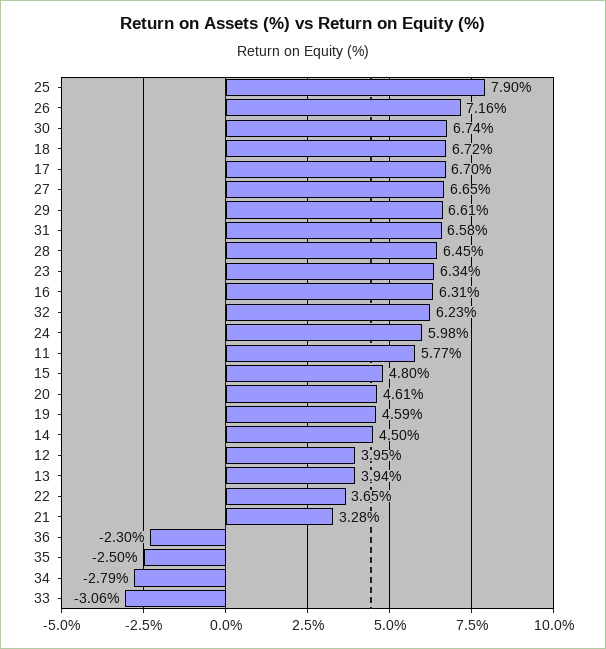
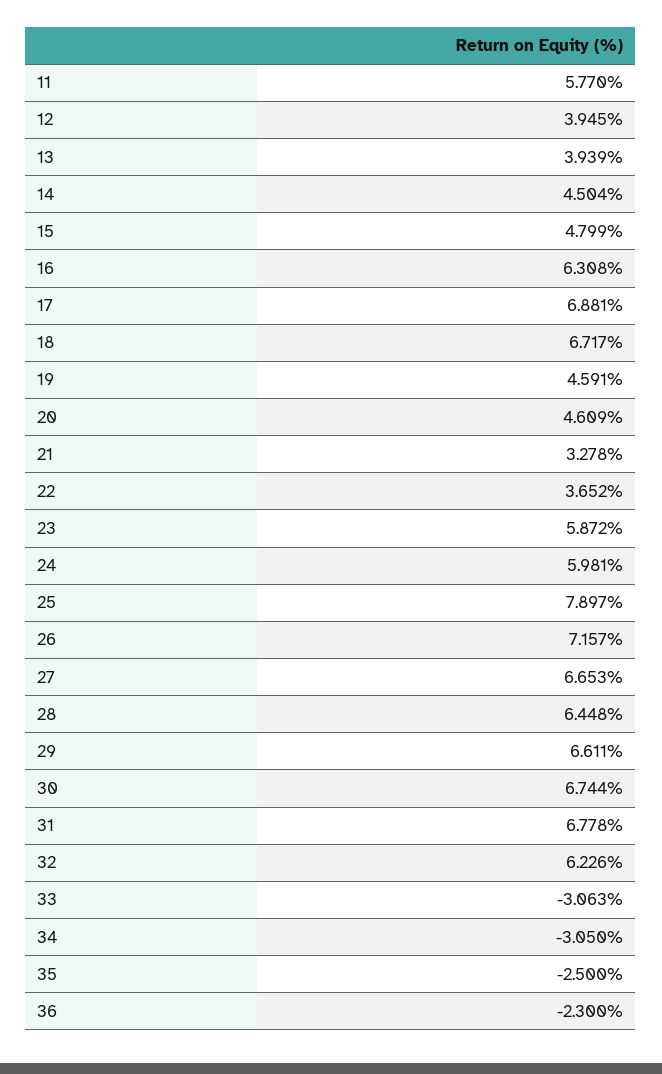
17: 6.7 -> 6.881
31: 6.58 -> 6.778
23: 6.34 -> 5.872
34: -2.79 -> -3.05

